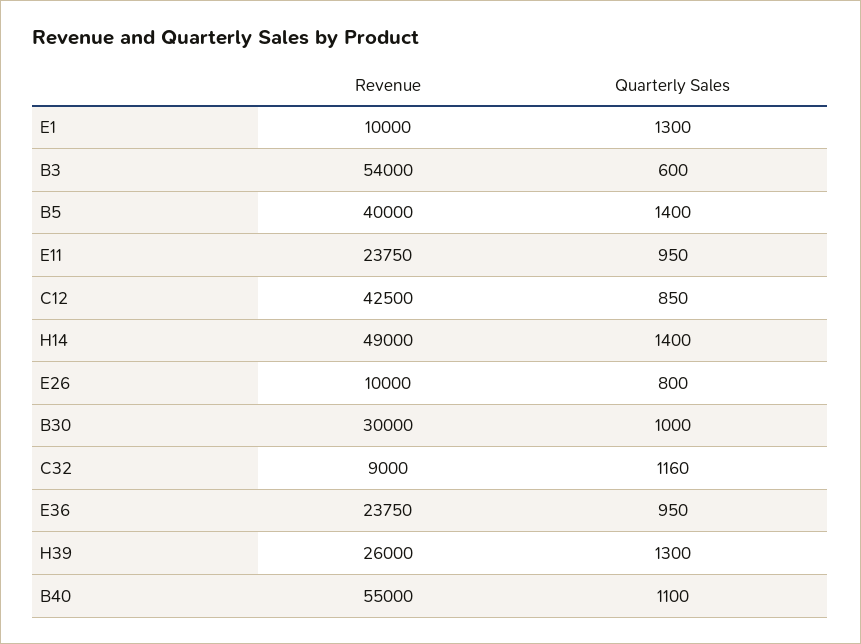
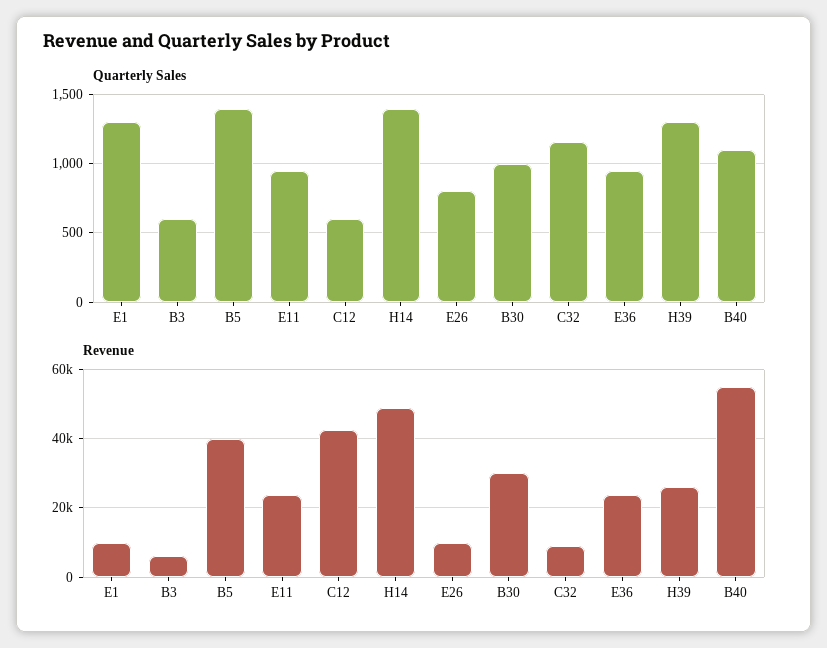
Revenue, B3: 54000 -> 6000
Quarterly Sales, C12: 850 -> 600

